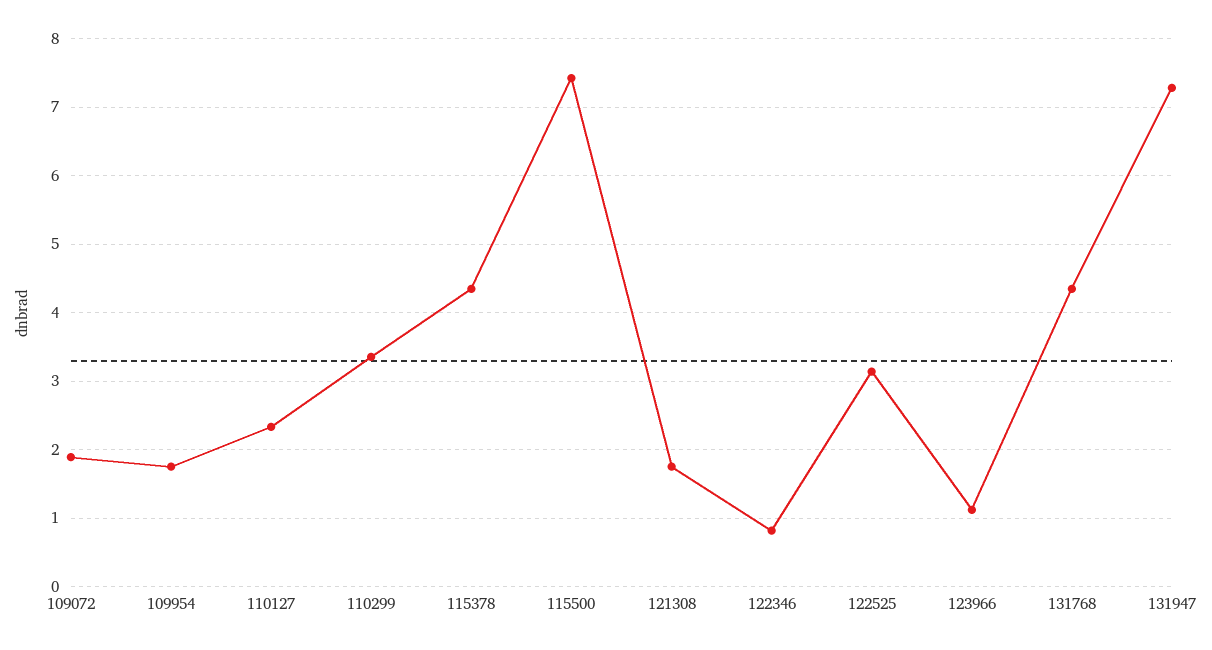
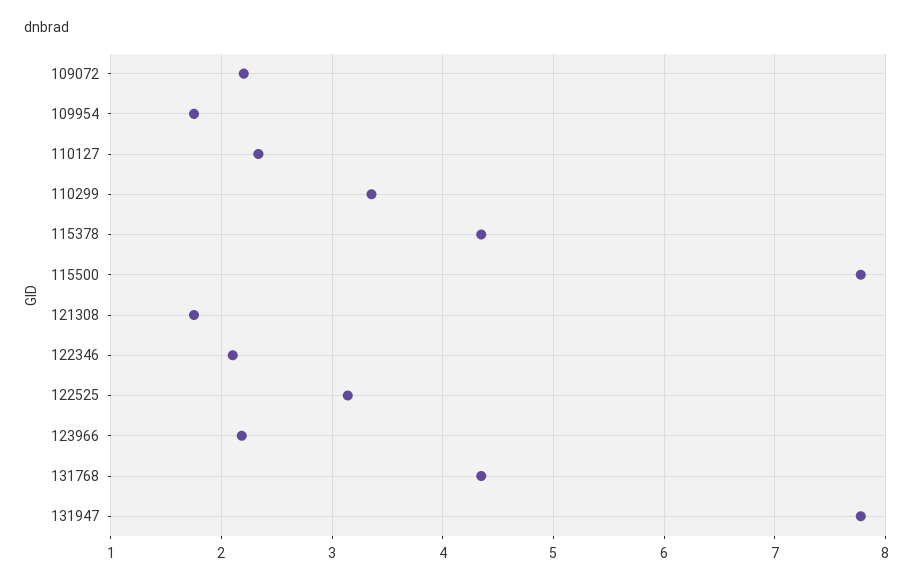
109072: 1.9 -> 2.2
115500: 7.4 -> 7.8
122346: 0.8 -> 2.1
123966: 1.1 -> 2.2
131947: 7.3 -> 7.8

